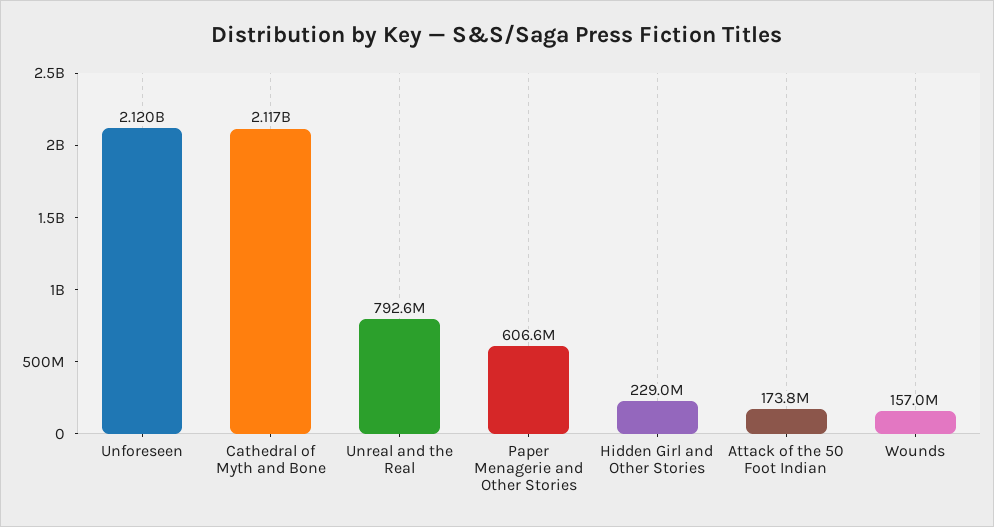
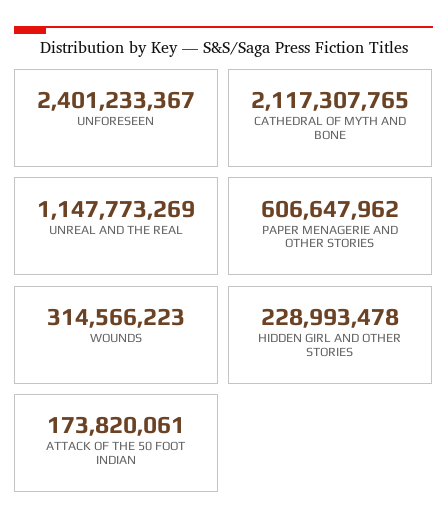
Unforeseen: 2120000000 -> 2401233367
Unreal and the Real: 792600000 -> 1147773269
Wounds: 157000000 -> 314566223

